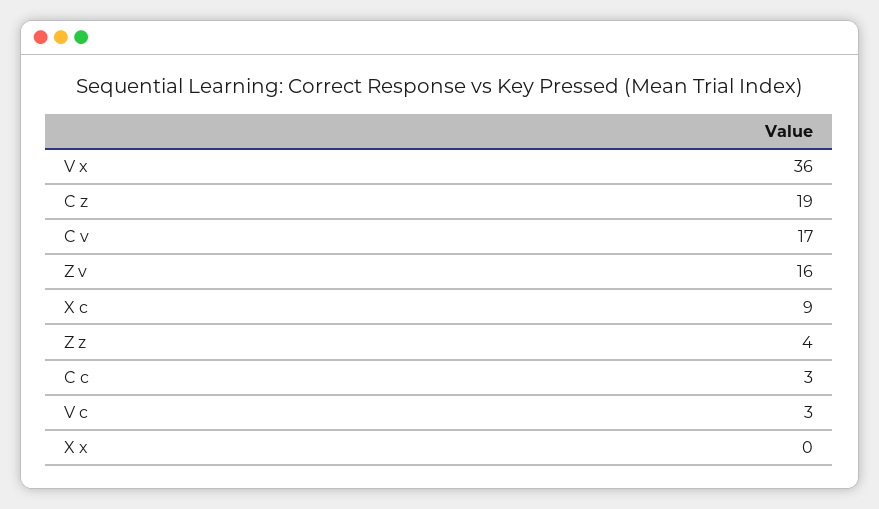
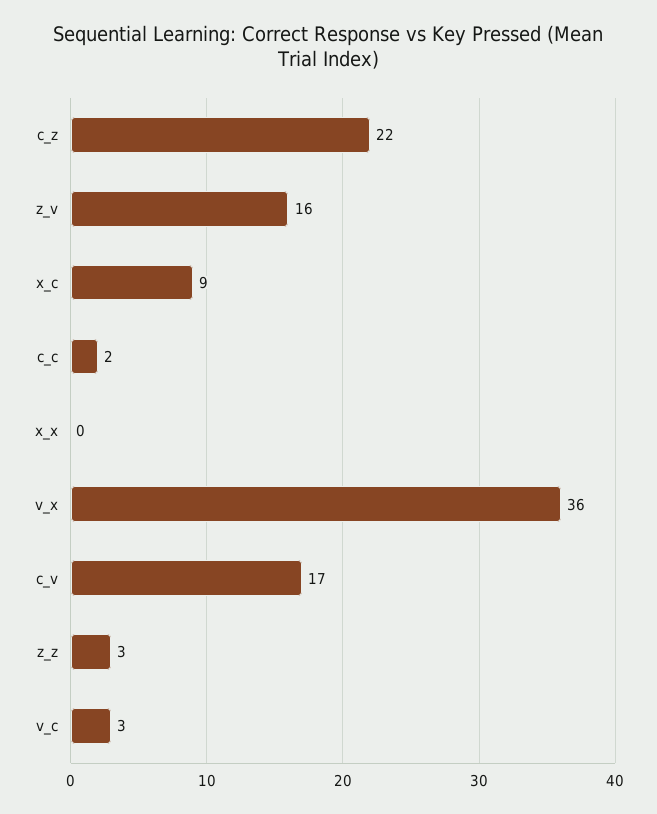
C z: 19 -> 22
Z z: 4 -> 3
C c: 3 -> 2

